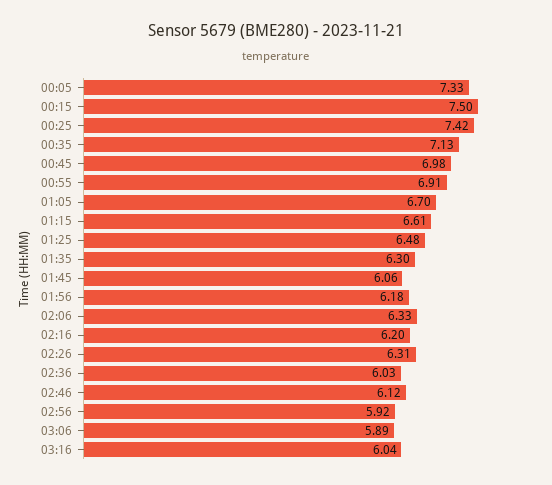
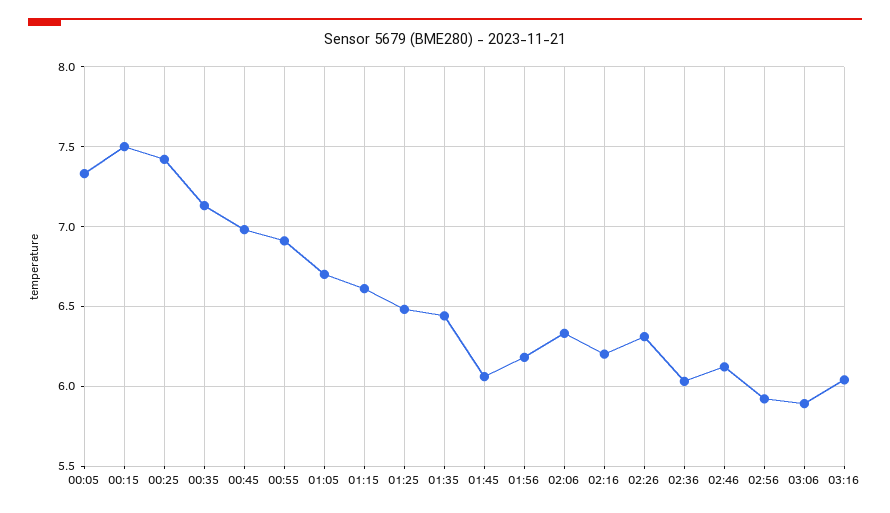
01:35: 6.3 -> 6.45

